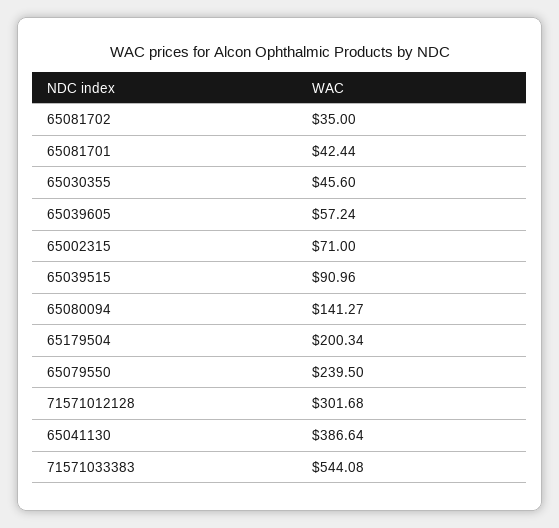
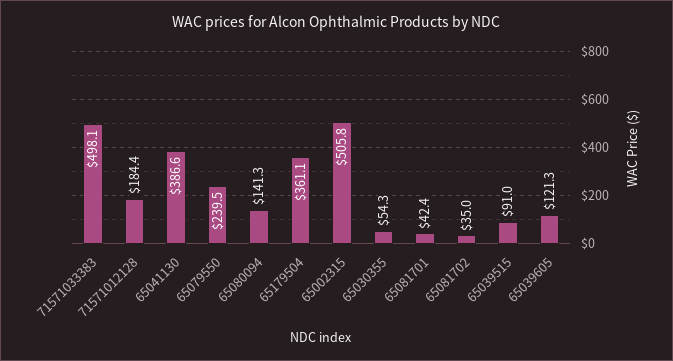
65030355: 45.6 -> 54.3
65039605: 57.24 -> 121.3
65002315: 71 -> 505.8
65179504: 200.34 -> 361.1
71571012128: 301.68 -> 184.4
71571033383: 544.08 -> 498.1

